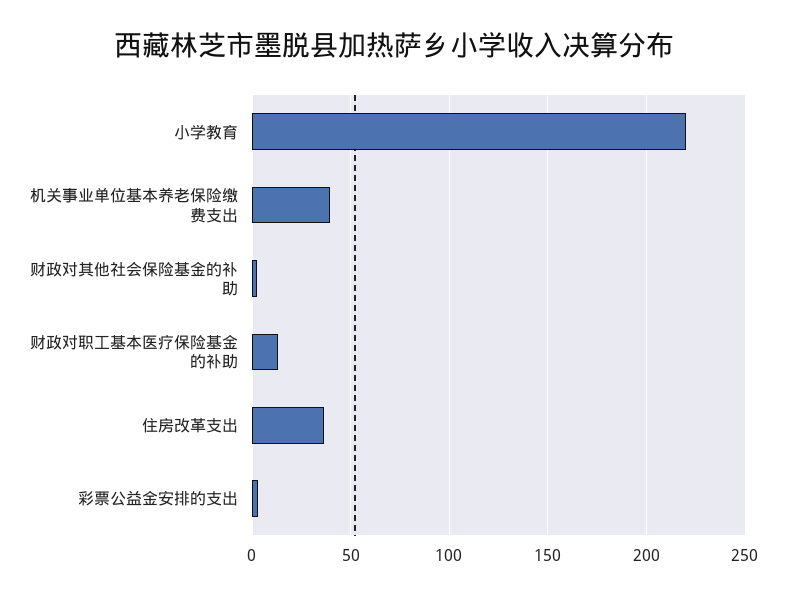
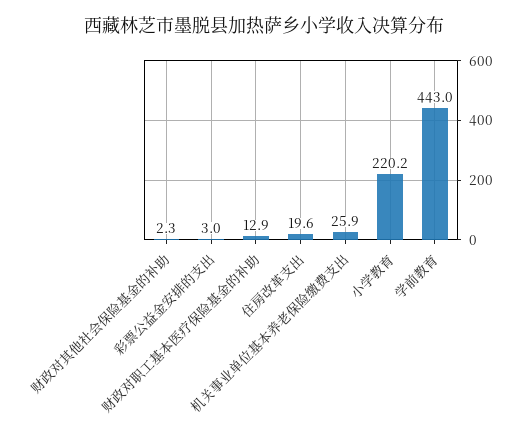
机关事业单位基本养老保险缴费支出: 40 -> 25.9
住房改革支出: 35 -> 19.6
学前教育: none -> 443

